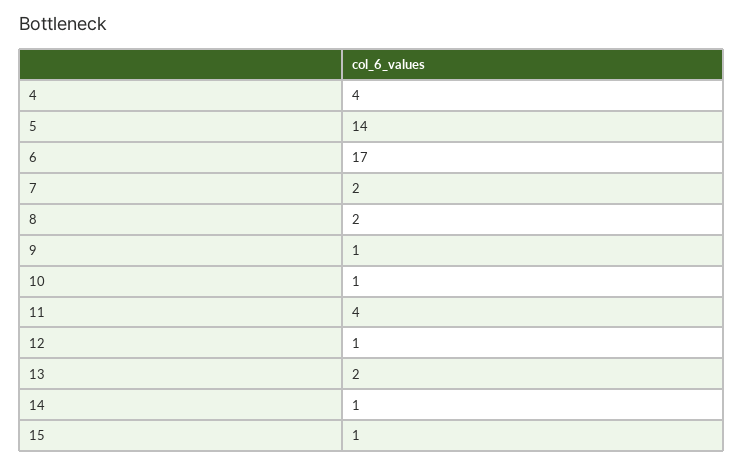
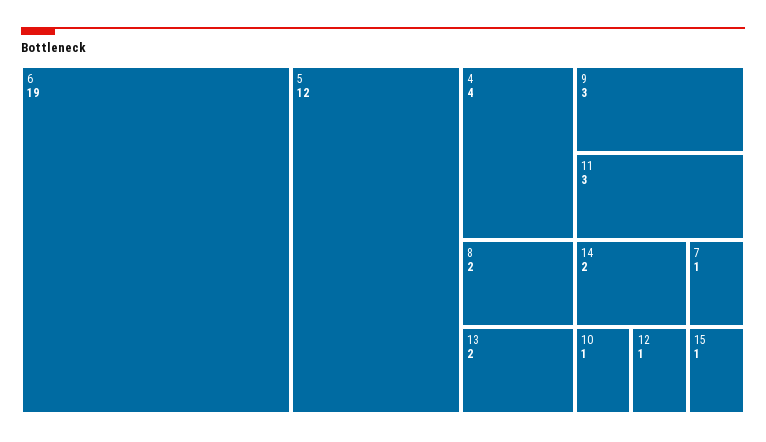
5: 14 -> 12
6: 17 -> 19
7: 2 -> 1
9: 1 -> 3
11: 4 -> 3
14: 1 -> 2

